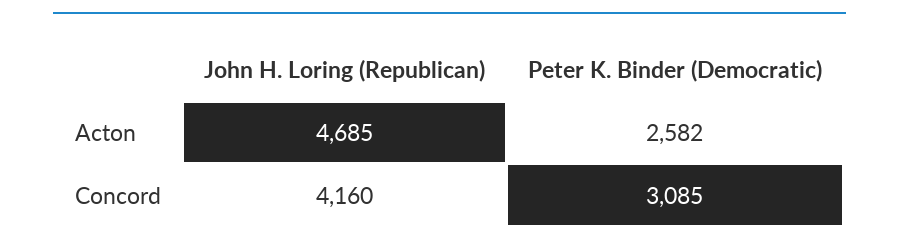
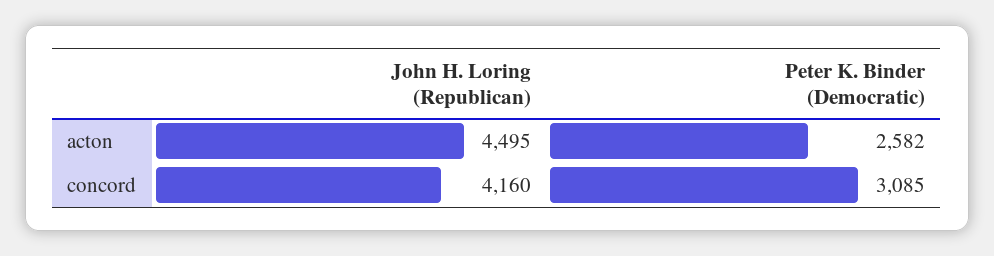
John H. Loring (Republican), Acton: 4685 -> 4495

